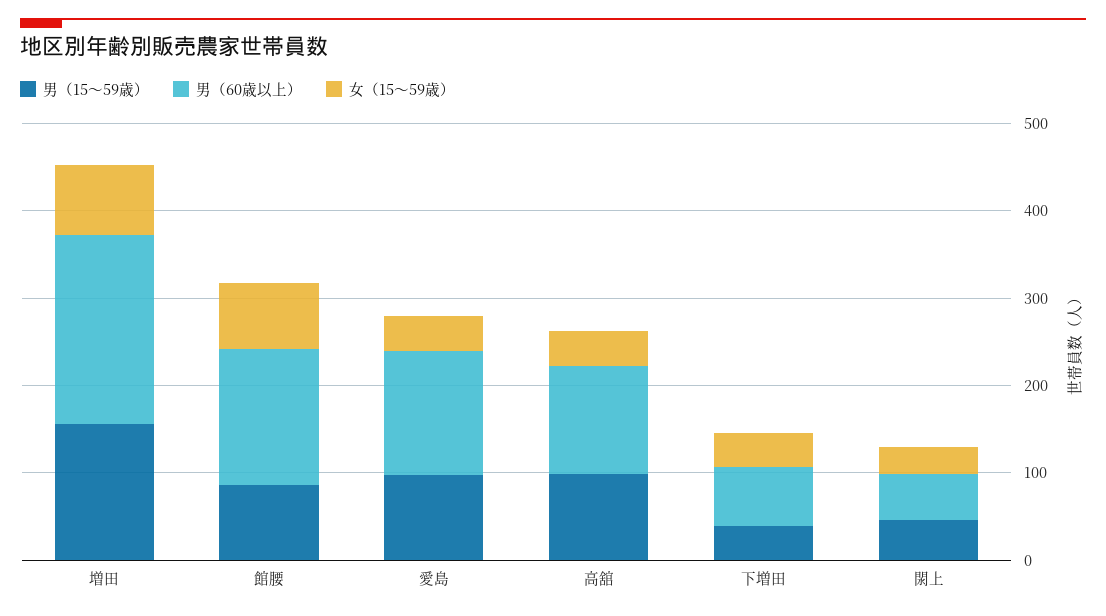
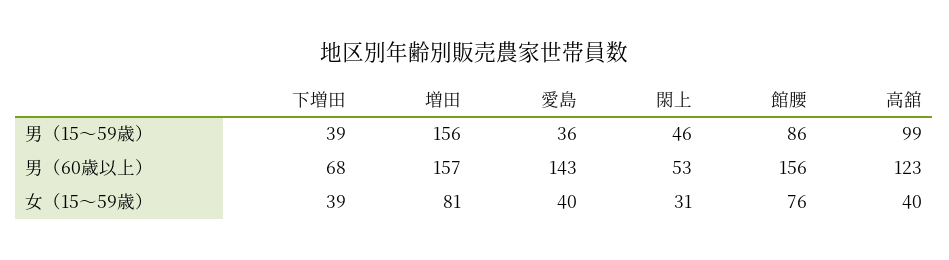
男（60歳以上）, 増田: 220 -> 157
男（15～59歳）, 愛島: 100 -> 36

